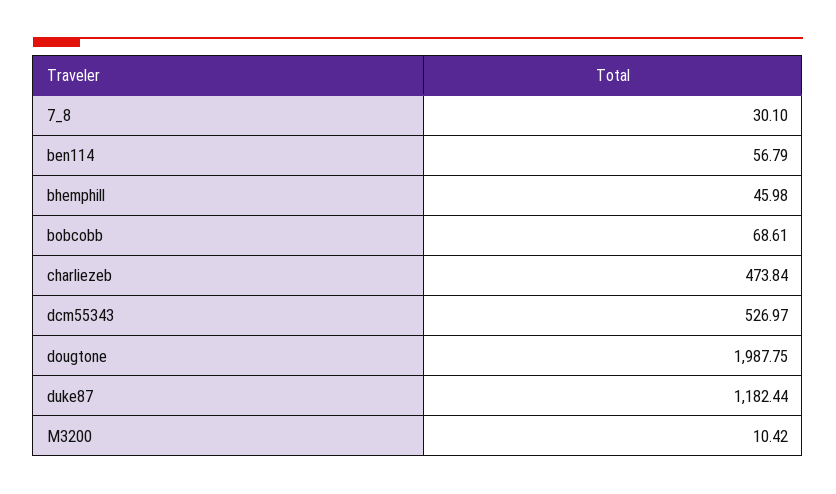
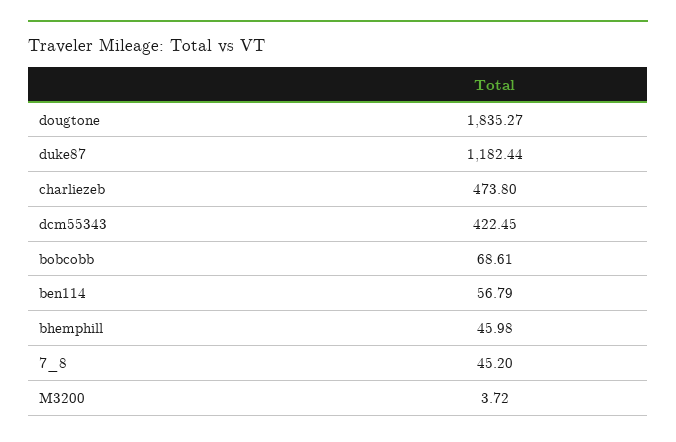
7_8: 30.1 -> 45.2
charliezeb: 473.84 -> 473.8
dcm55343: 526.97 -> 422.45
dougtone: 1987.75 -> 1835.27
M3200: 10.42 -> 3.72

